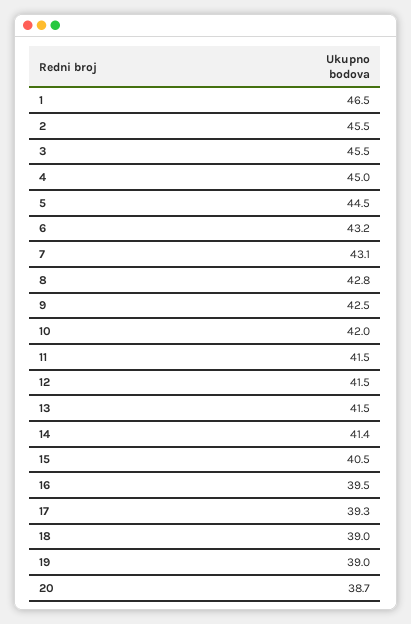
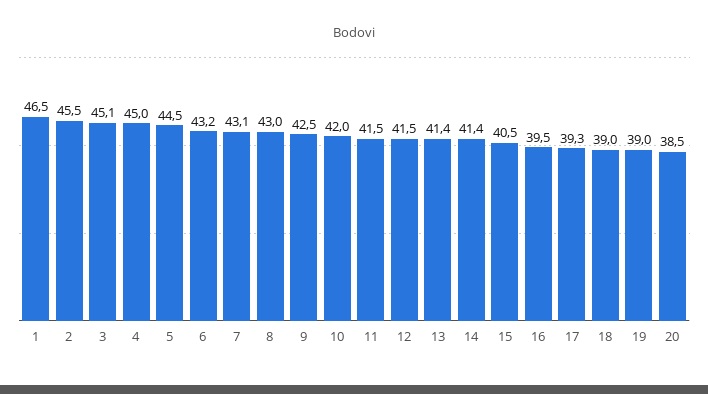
3: 45.5 -> 45.1
8: 42.8 -> 43
13: 41.5 -> 41.4
20: 38.7 -> 38.5

